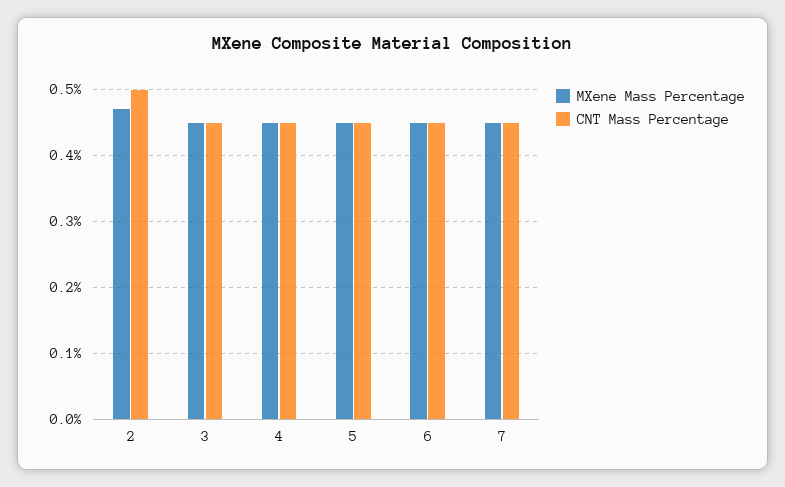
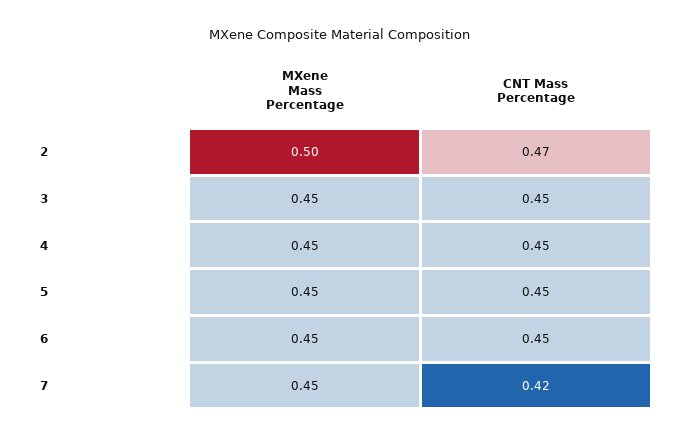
MXene Mass Percentage, 2: 0.47 -> 0.5
CNT Mass Percentage, 2: 0.5 -> 0.47
CNT Mass Percentage, 7: 0.45 -> 0.42

